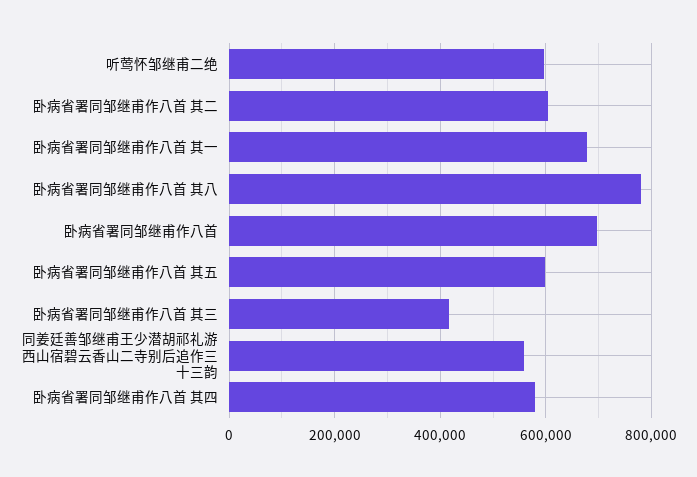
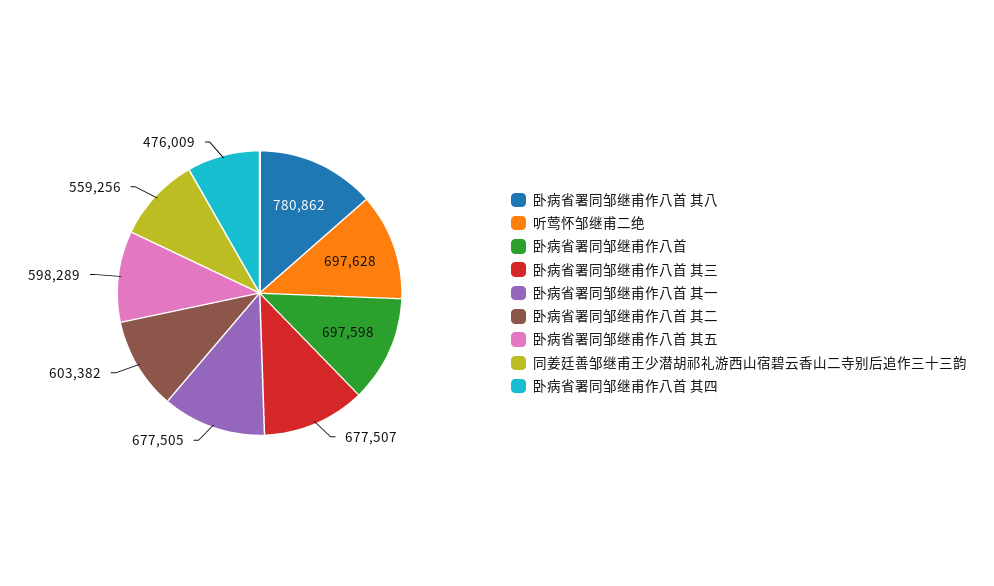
听莺怀邹继甫二绝: 600000 -> 697628
卧病省署同邹继甫作八首 其三: 420000 -> 677507
卧病省署同邹继甫作八首 其四: 580000 -> 476009

